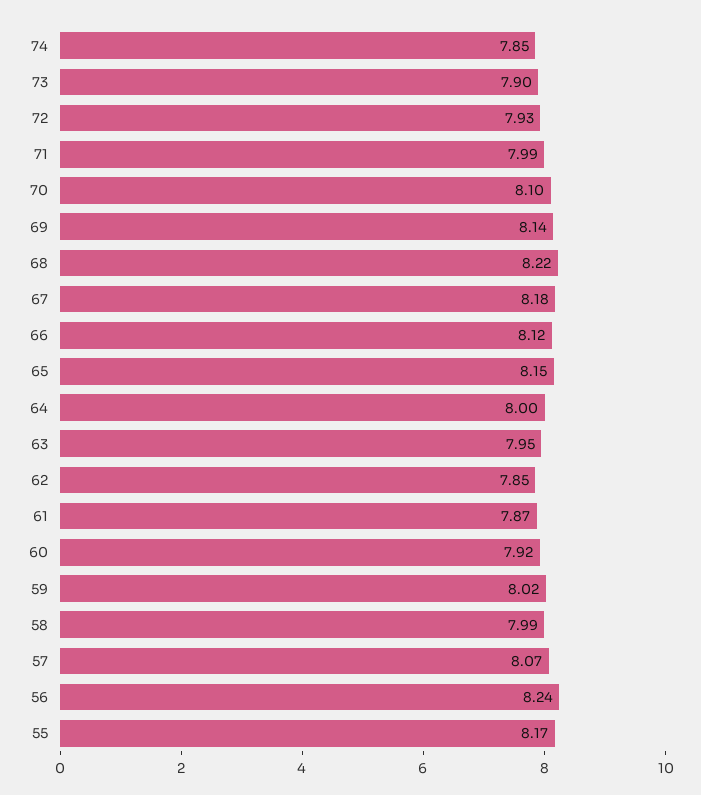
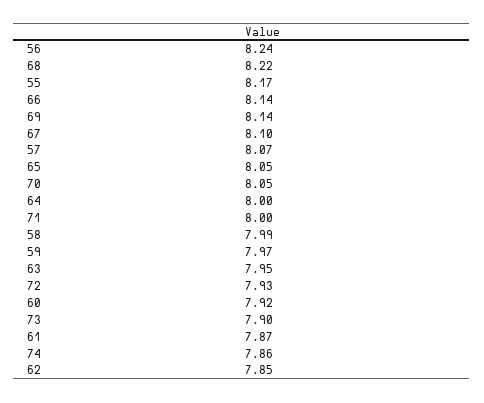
74: 7.85 -> 7.86
71: 7.99 -> 8
70: 8.1 -> 8.05
67: 8.18 -> 8.1
66: 8.12 -> 8.14
65: 8.15 -> 8.05
59: 8.02 -> 7.97

